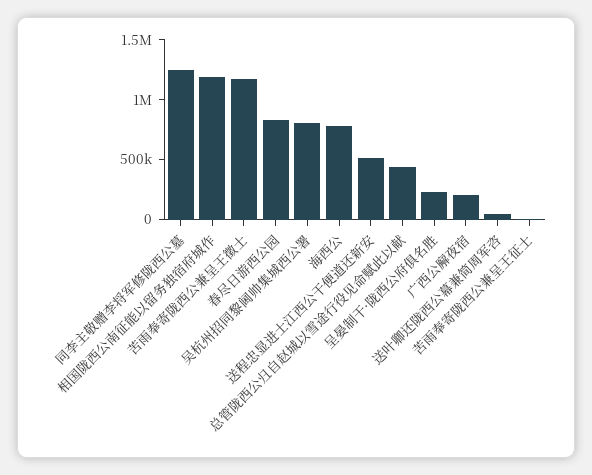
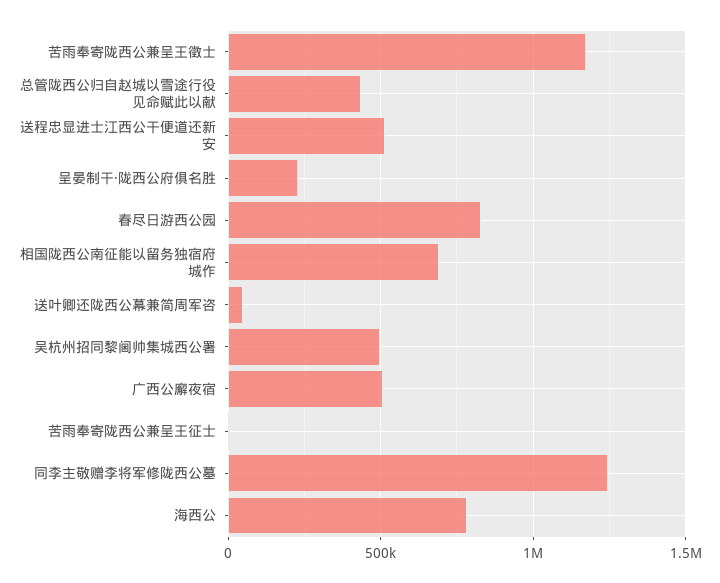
相国陇西公南征能以留务独宿府城作: 1200000 -> 700000
吴杭州招同黎阃帅集城西公署: 800000 -> 500000
广西公廨夜宿: 200000 -> 500000

